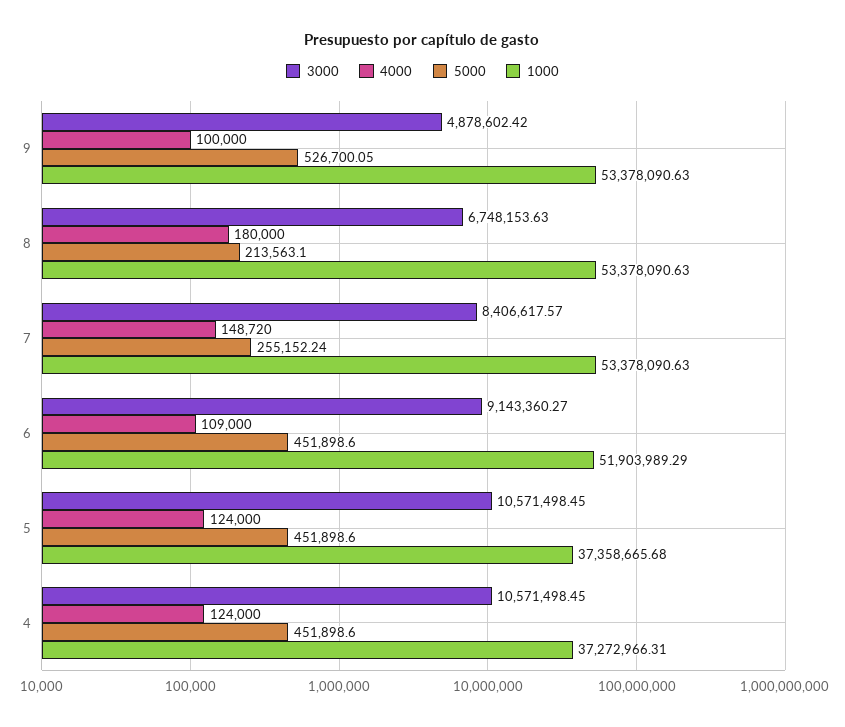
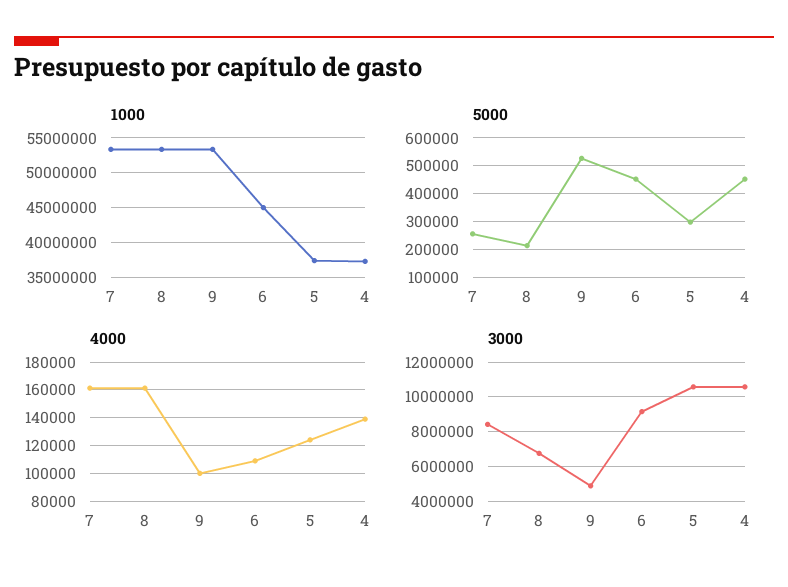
4000, 8: 180000 -> 160000
4000, 7: 148720 -> 160000
1000, 6: 51903989.29 -> 45000000
5000, 5: 451898.6 -> 300000
4000, 4: 124000 -> 140000

